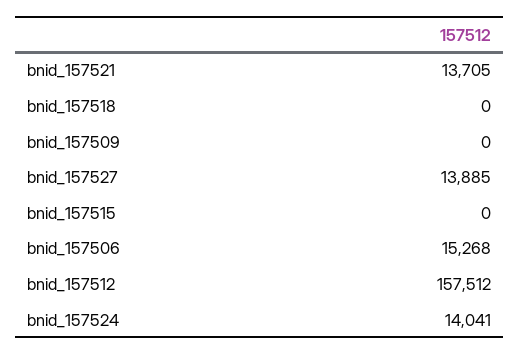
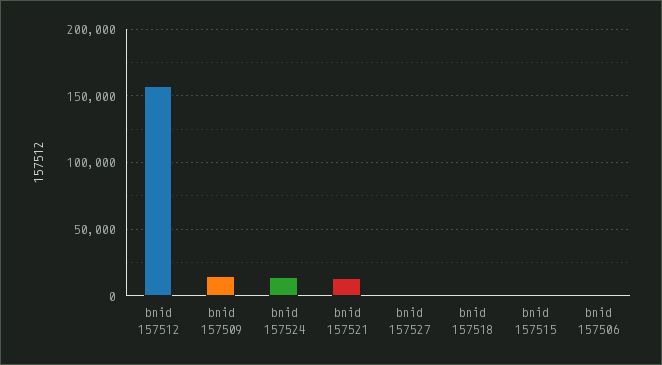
bnid_157509: 0 -> 15000
bnid_157527: 13885 -> 0
bnid_157506: 15268 -> 0

